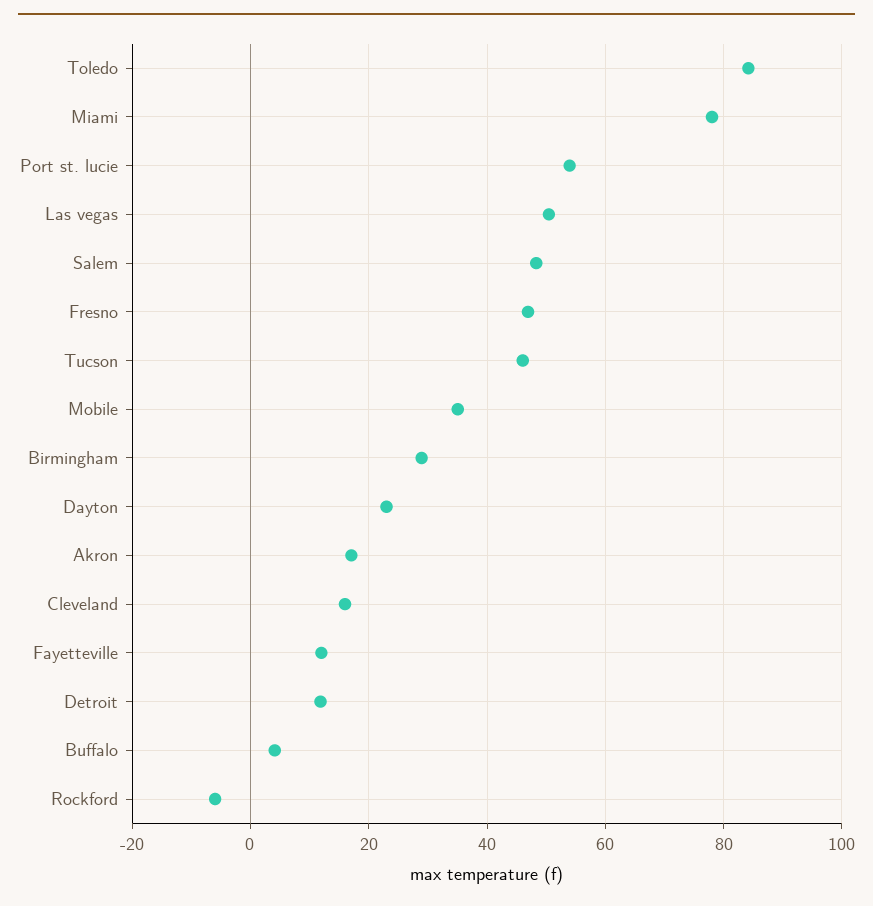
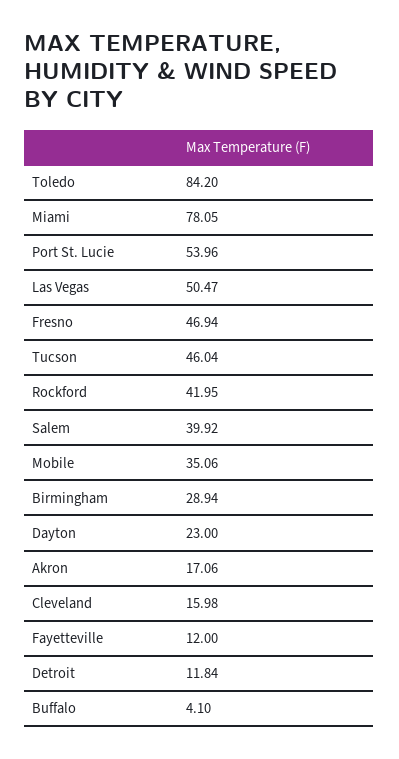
Salem: 48 -> 39.92
Rockford: -6 -> 41.95

